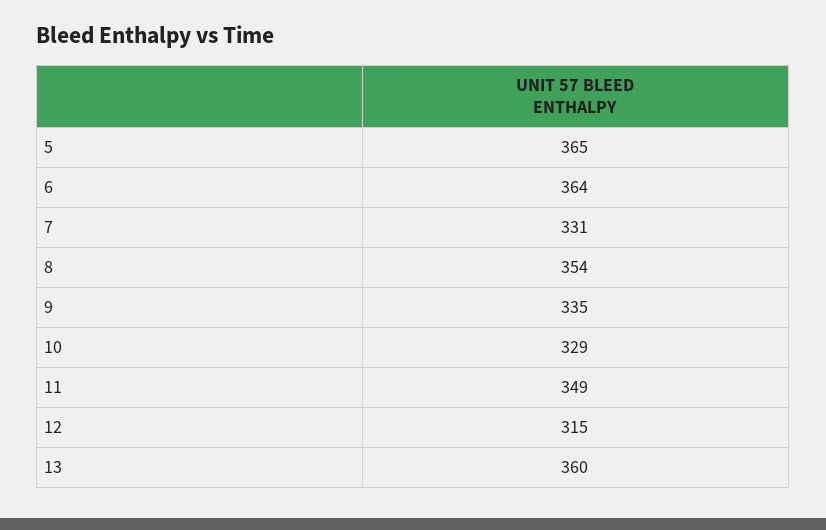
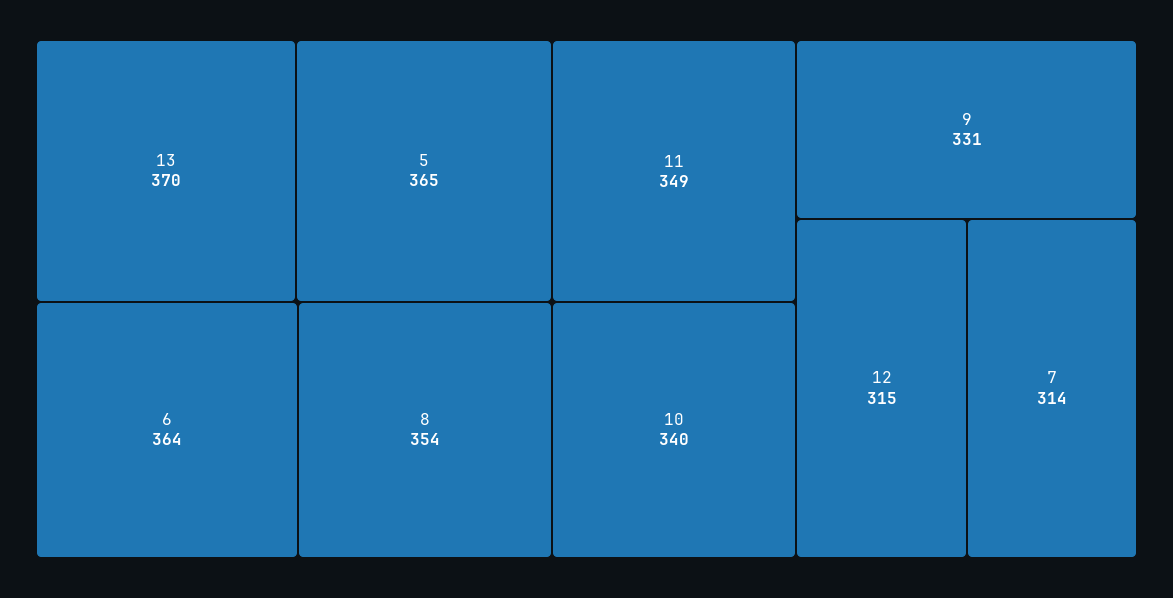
7: 331 -> 314
9: 335 -> 331
10: 329 -> 340
13: 360 -> 370

